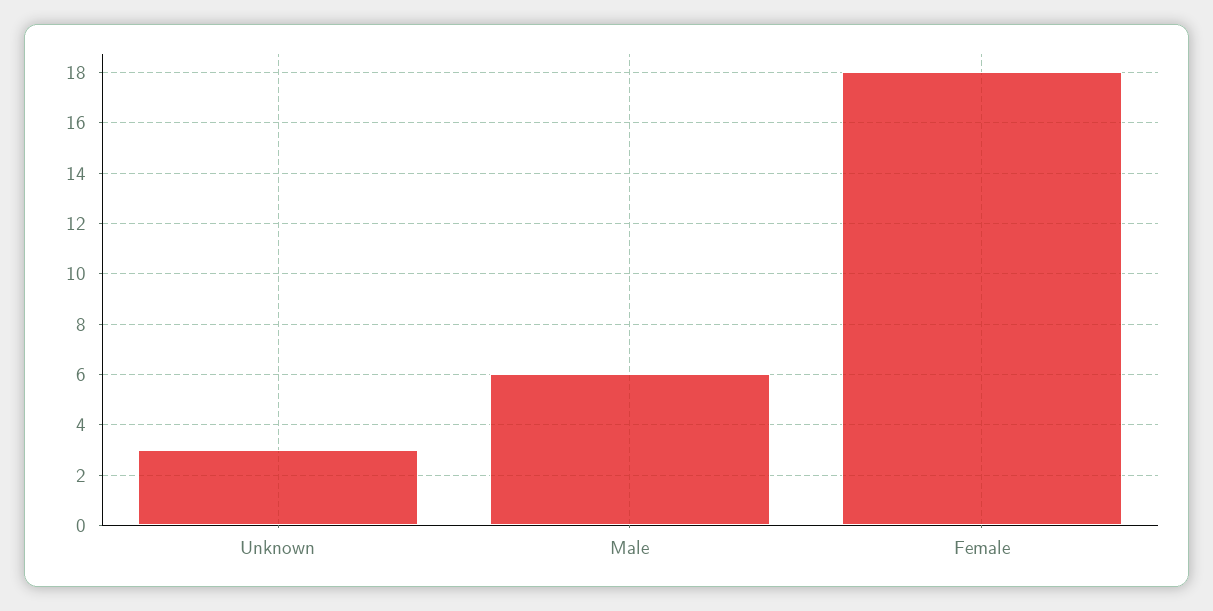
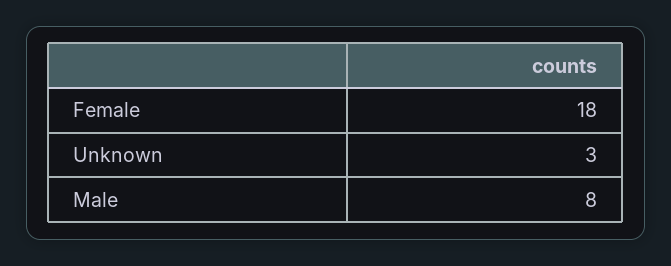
Male: 6 -> 8

